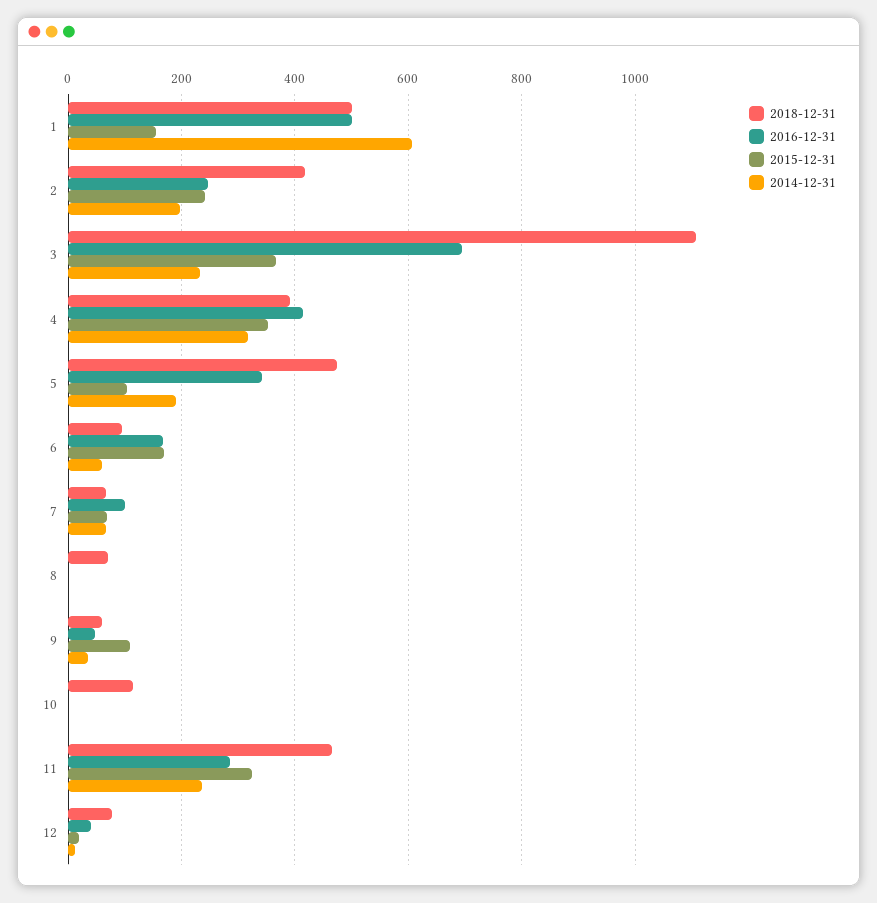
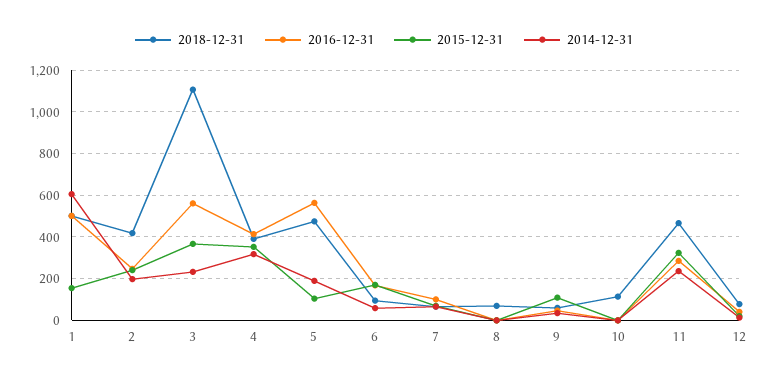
2016-12-31, 3: 700 -> 550
2016-12-31, 5: 340 -> 550

